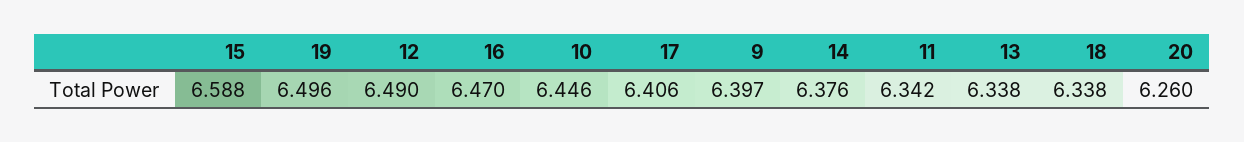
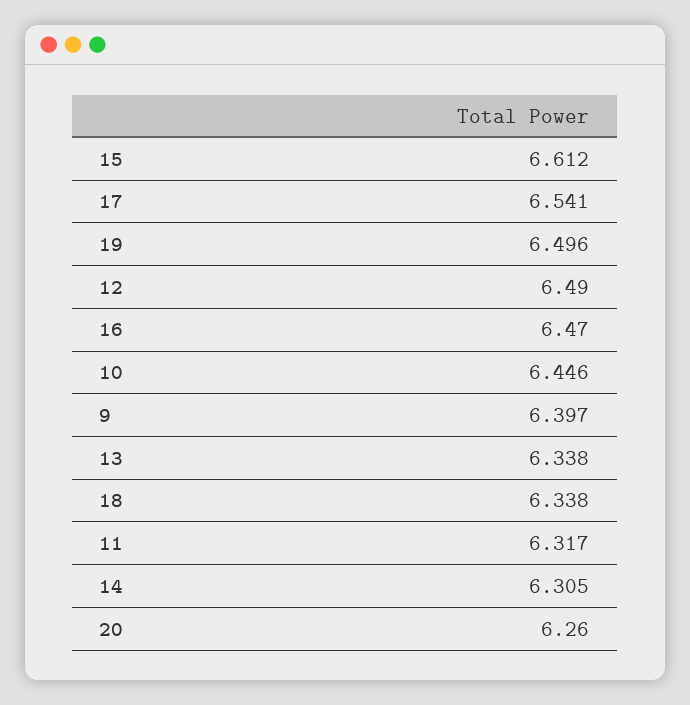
15: 6.588 -> 6.612
17: 6.406 -> 6.541
14: 6.376 -> 6.305
11: 6.342 -> 6.317

